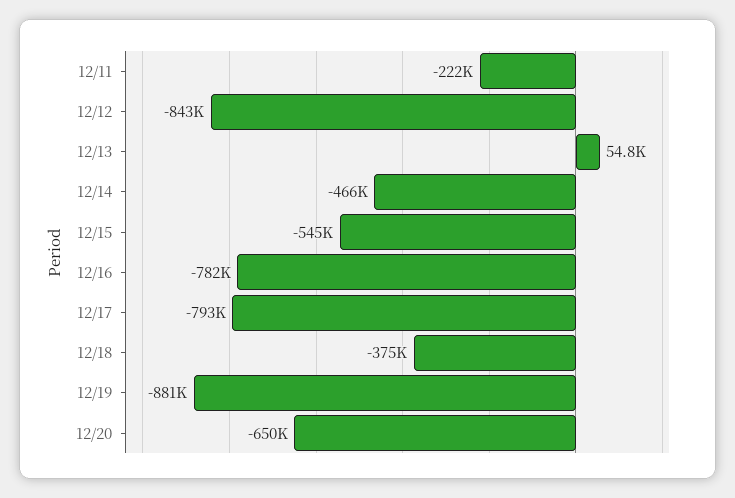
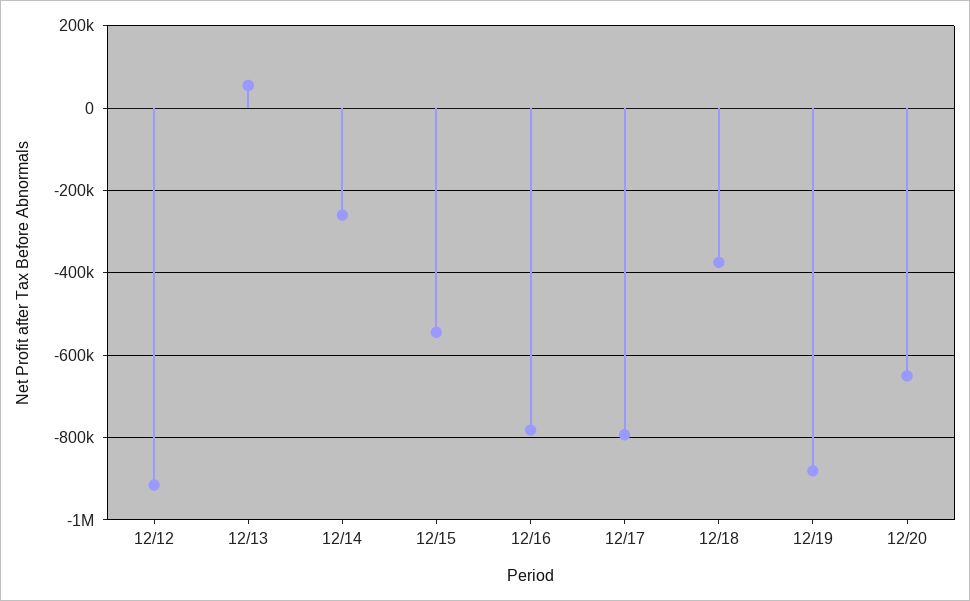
12/11: -222000 -> none
12/12: -843000 -> -920000
12/14: -466000 -> -260000

